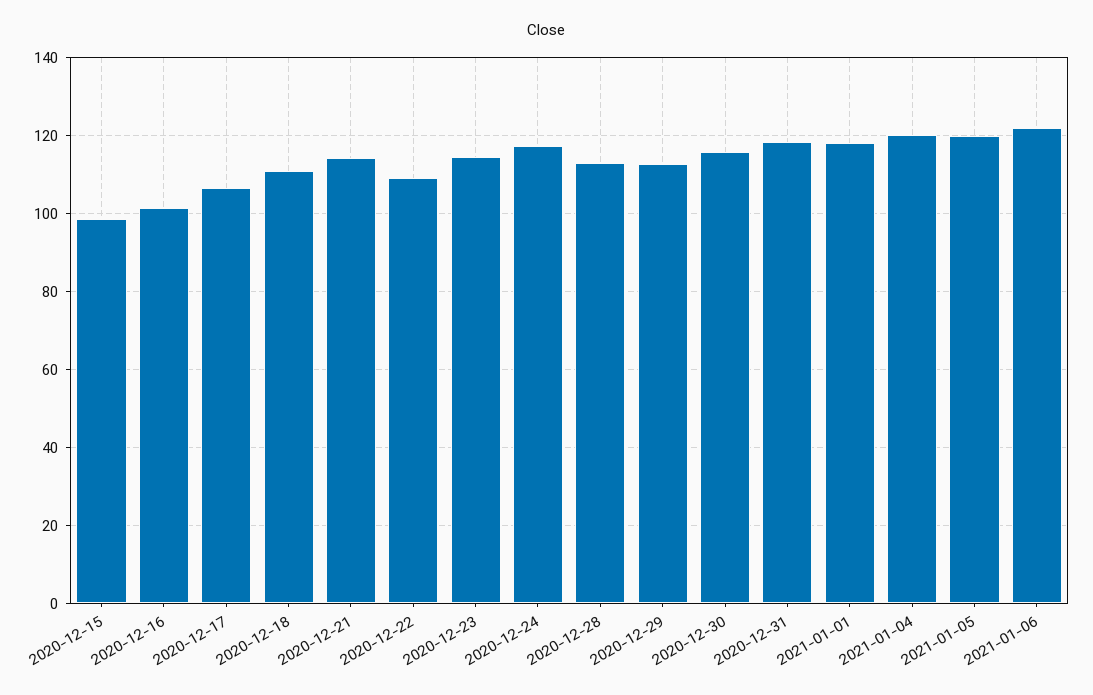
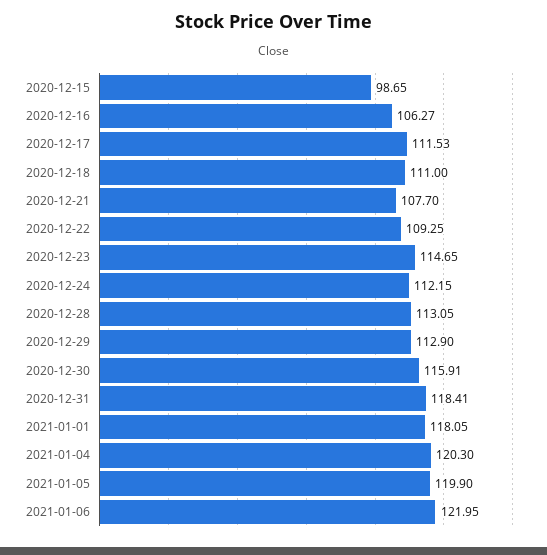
2020-12-16: 102 -> 106.27
2020-12-17: 106 -> 111.53
2020-12-21: 114 -> 107.7
2020-12-24: 118 -> 112.15

